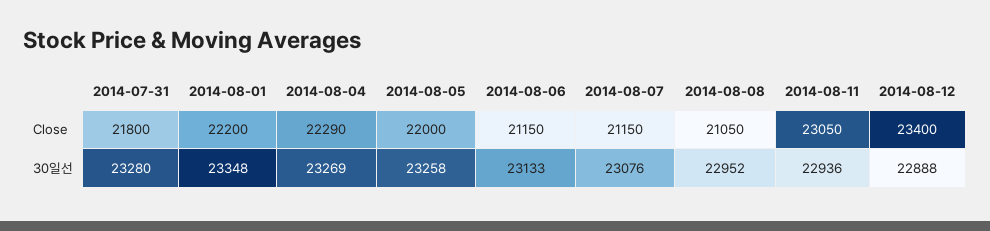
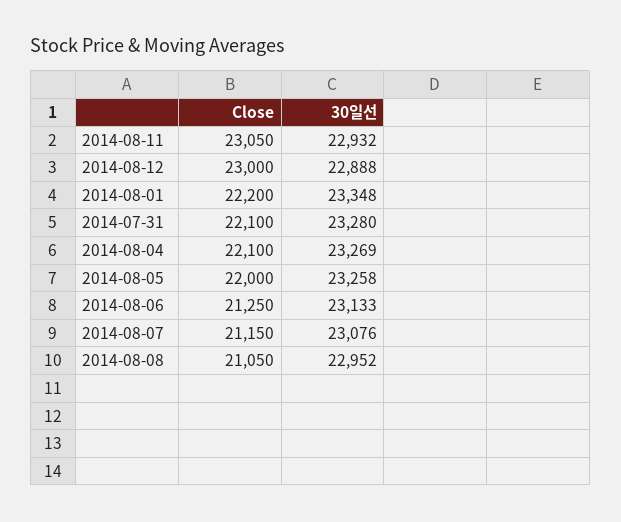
2014-07-31, Close: 21800 -> 22100
2014-08-04, Close: 22290 -> 22100
2014-08-06, Close: 21150 -> 21250
2014-08-12, Close: 23400 -> 23000
2014-08-11, 30일선: 22936 -> 22932

